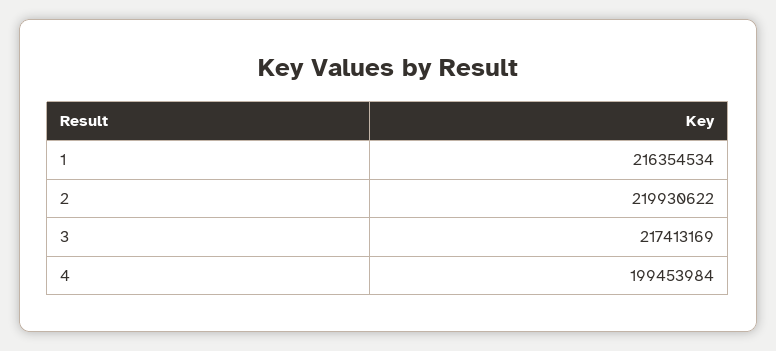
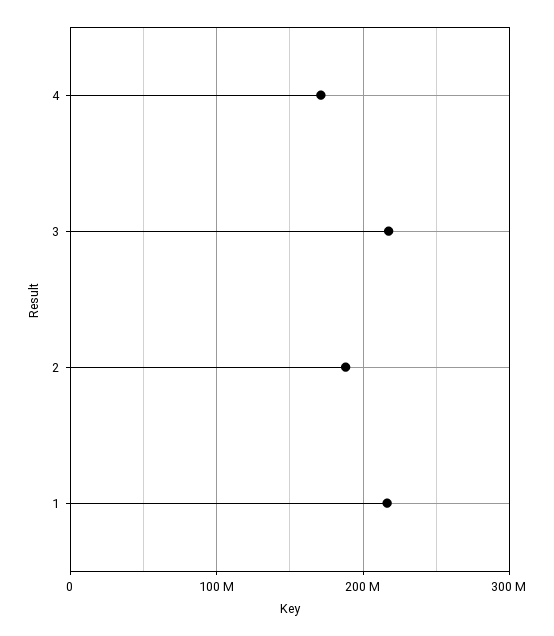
2: 219930622 -> 190000000
4: 199453984 -> 170000000

